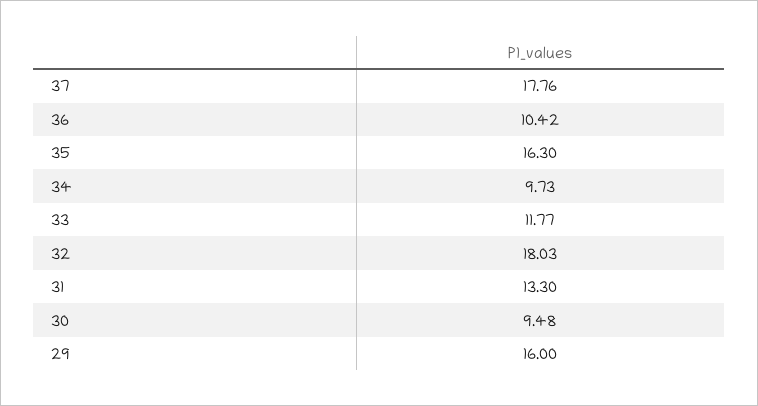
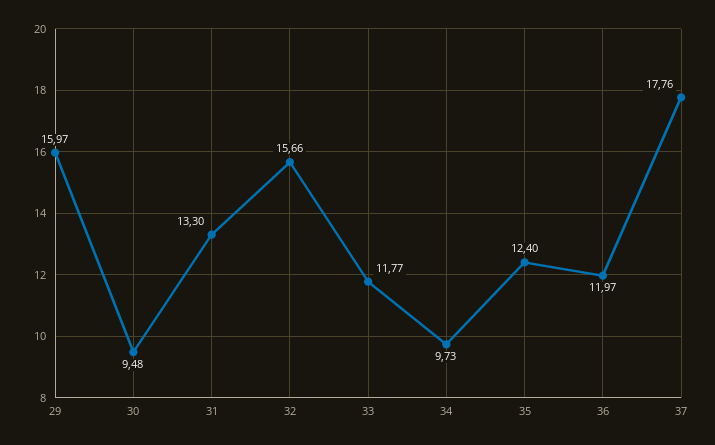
36: 10.42 -> 11.97
35: 16.3 -> 12.4
32: 18.03 -> 15.66
29: 16 -> 15.97

